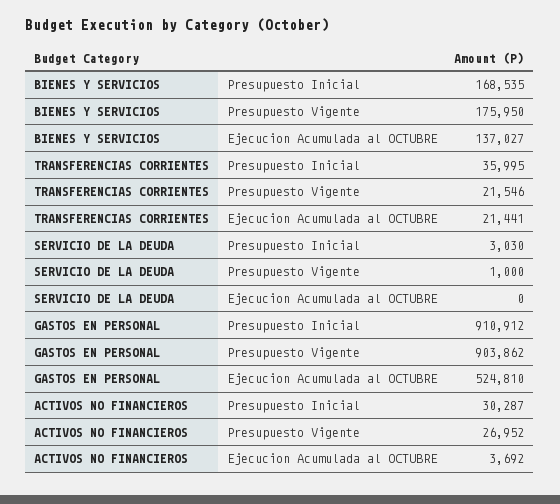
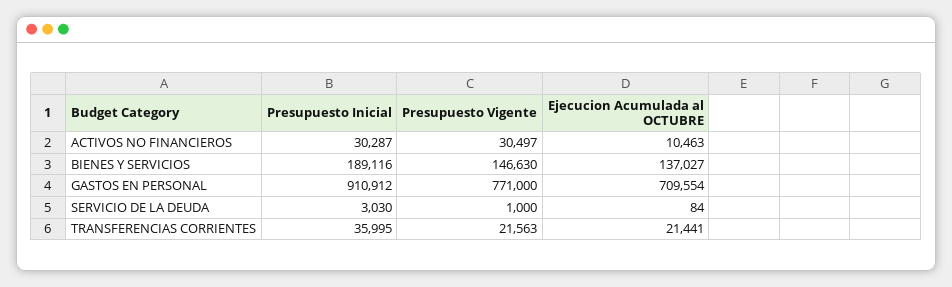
BIENES Y SERVICIOS, Presupuesto Inicial: 168535 -> 189116
BIENES Y SERVICIOS, Presupuesto Vigente: 175950 -> 146630
TRANSFERENCIAS CORRIENTES, Presupuesto Vigente: 21546 -> 21563
SERVICIO DE LA DEUDA, Ejecucion Acumulada al OCTUBRE: 0 -> 84
GASTOS EN PERSONAL, Presupuesto Vigente: 903862 -> 771000
GASTOS EN PERSONAL, Ejecucion Acumulada al OCTUBRE: 524810 -> 709554
ACTIVOS NO FINANCIEROS, Presupuesto Vigente: 26952 -> 30497
ACTIVOS NO FINANCIEROS, Ejecucion Acumulada al OCTUBRE: 3692 -> 10463

